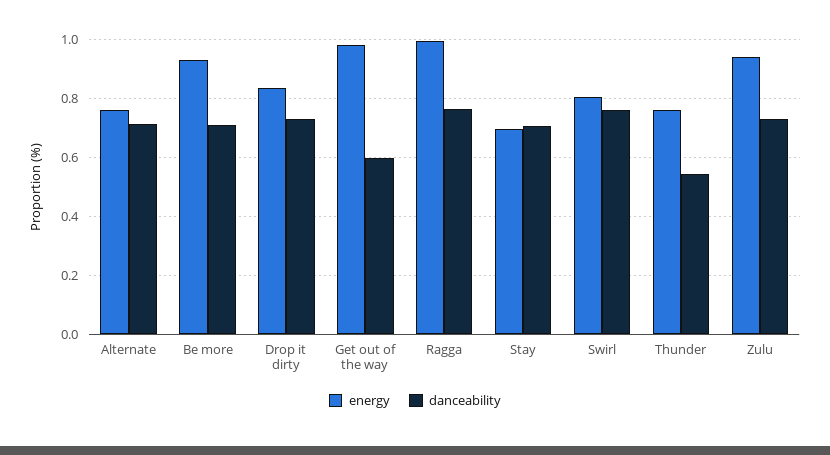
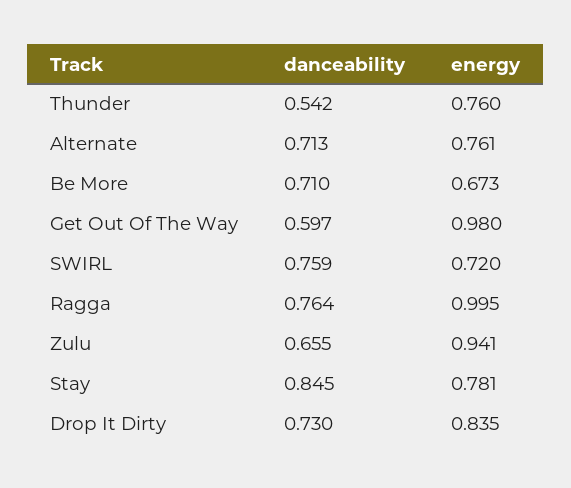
energy, Be more: 0.925 -> 0.673
energy, Stay: 0.7 -> 0.781
danceability, Stay: 0.7 -> 0.845
energy, Swirl: 0.8 -> 0.72
danceability, Zulu: 0.725 -> 0.655

